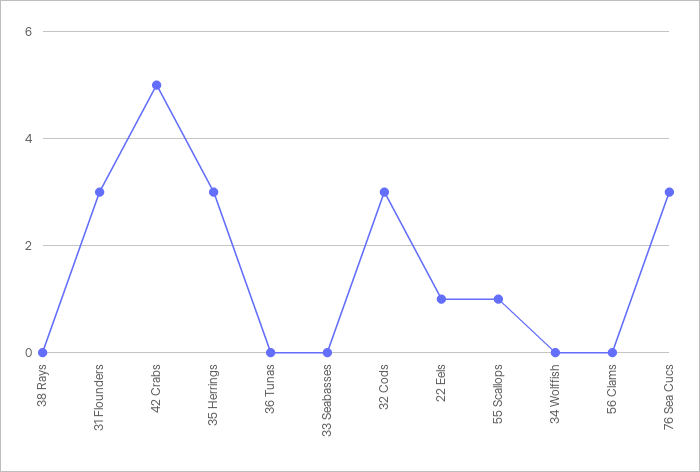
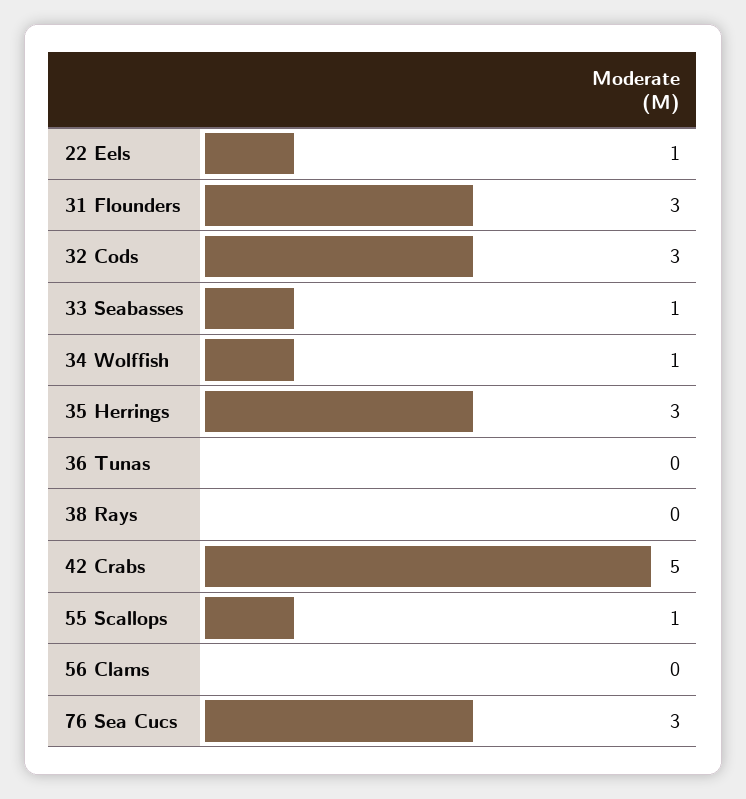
33 Seabasses: 0 -> 1
34 Wolffish: 0 -> 1

